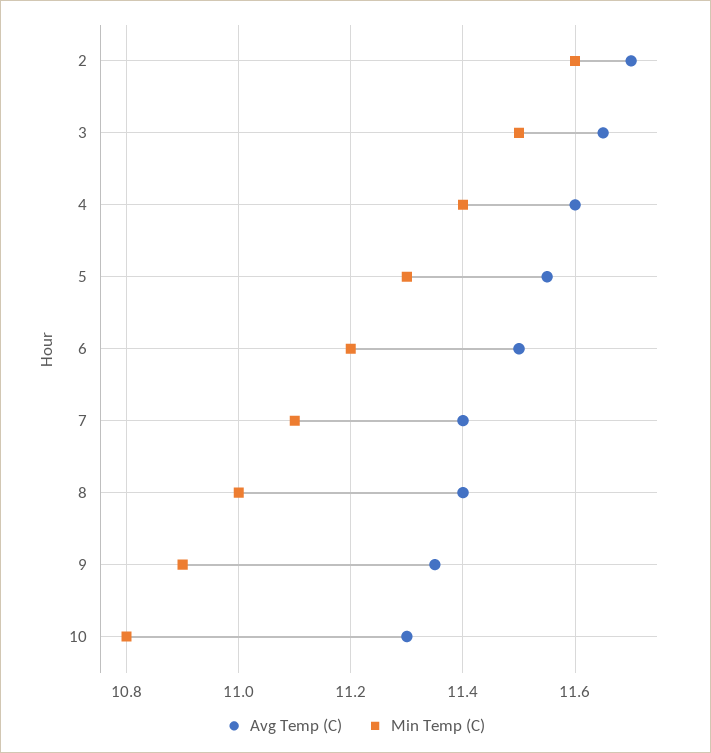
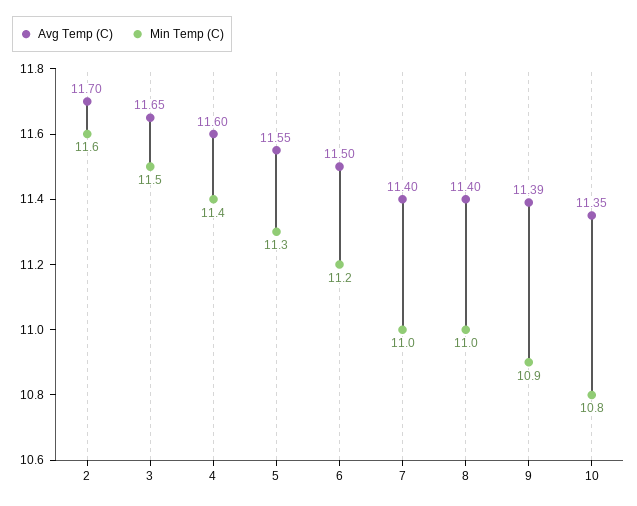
Min Temp (C), 7: 11.1 -> 11
Avg Temp (C), 9: 11.35 -> 11.39
Avg Temp (C), 10: 11.3 -> 11.35

